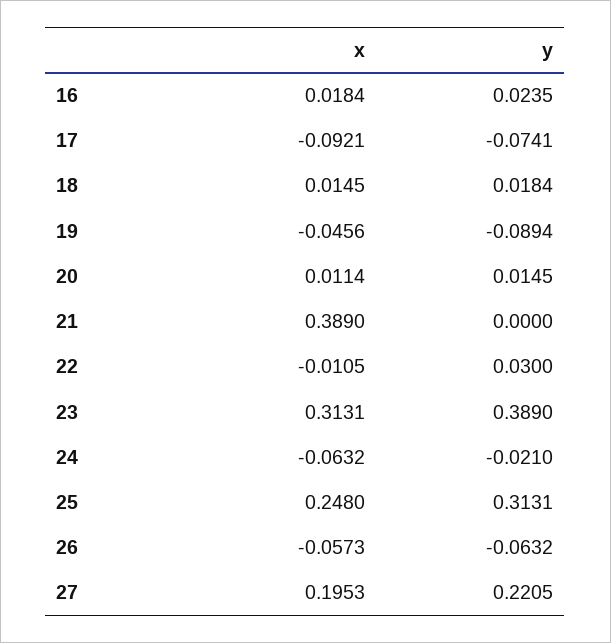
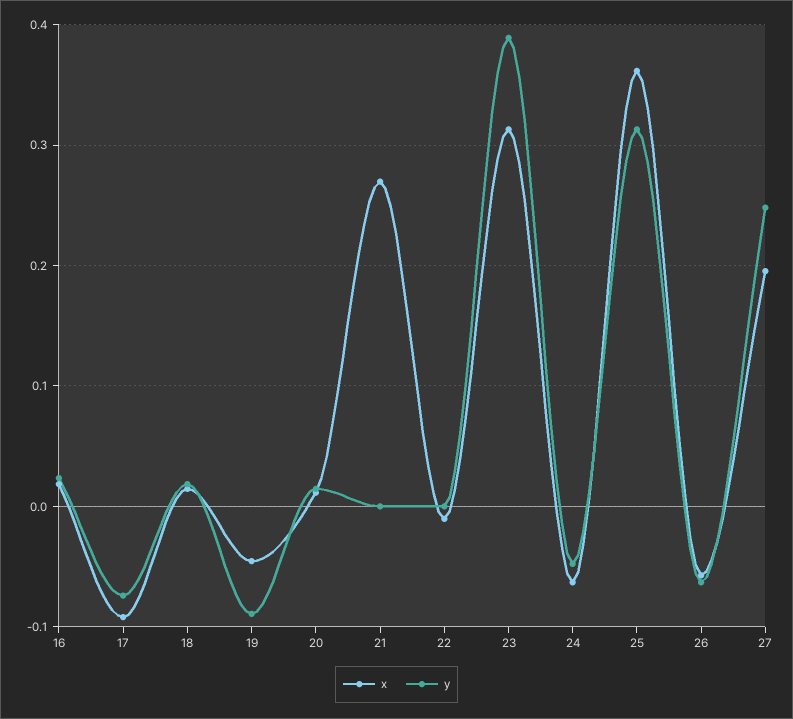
x, 21: 0.389 -> 0.27
y, 22: 0.03 -> 0
y, 24: -0.021 -> -0.05
x, 25: 0.248 -> 0.36
y, 27: 0.2205 -> 0.25

